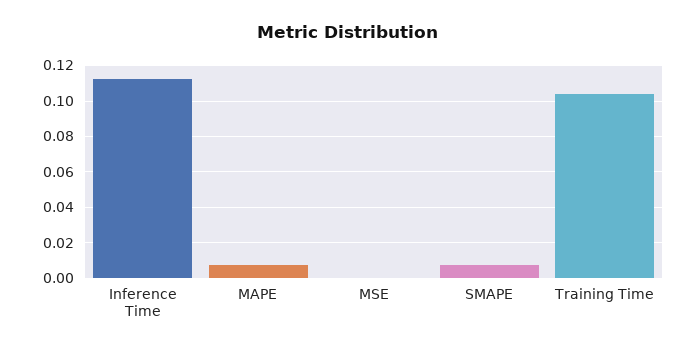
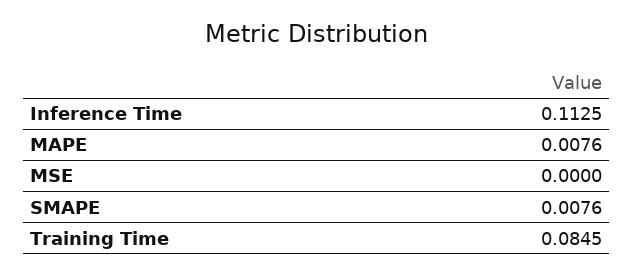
Training Time: 0.105 -> 0.0845

